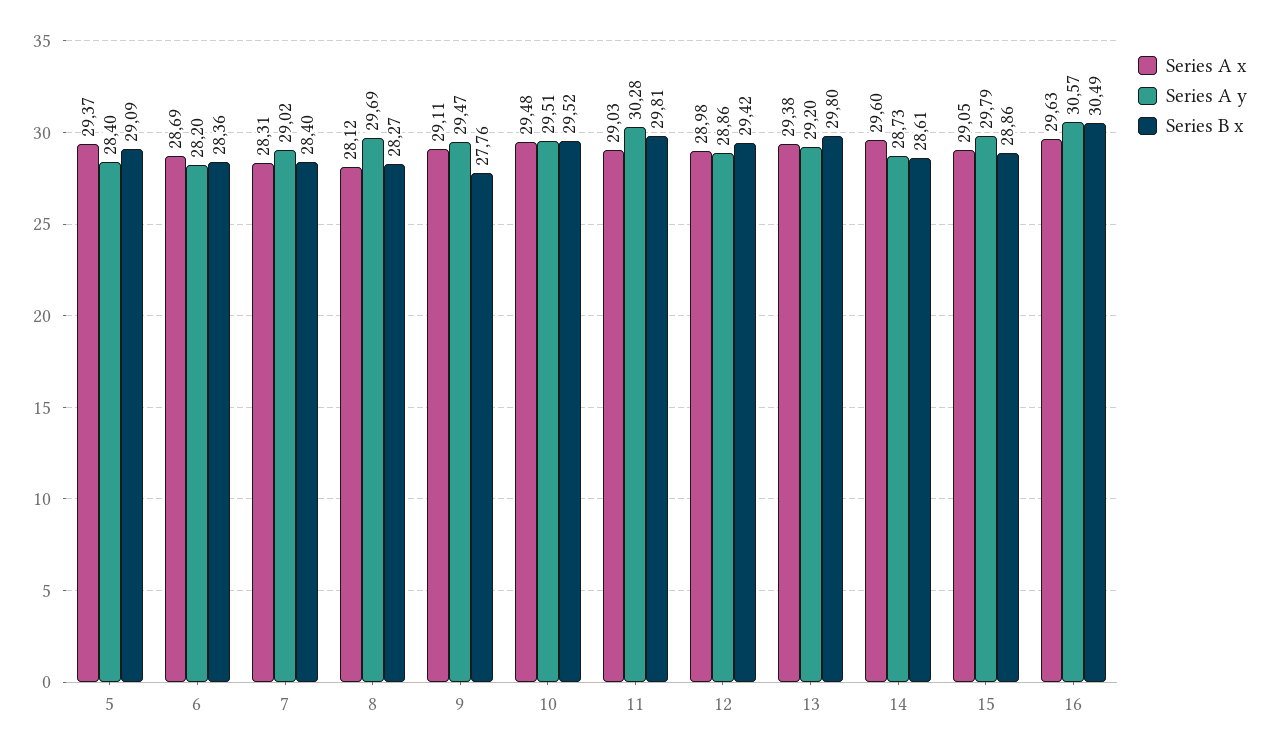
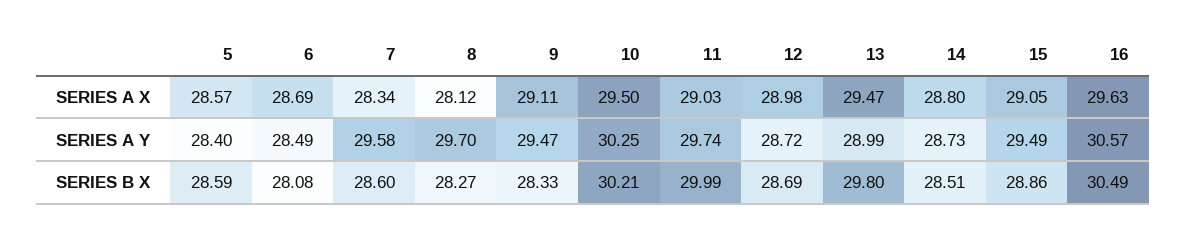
Series A x, 5: 29.37 -> 28.57
Series B x, 5: 29.09 -> 28.59
Series A y, 6: 28.2 -> 28.49
Series B x, 6: 28.36 -> 28.08
Series A x, 7: 28.31 -> 28.34
Series A y, 7: 29.02 -> 29.58
Series B x, 7: 28.4 -> 28.6
Series A y, 8: 29.69 -> 29.7
Series B x, 9: 27.76 -> 28.33
Series A x, 10: 29.48 -> 29.5
Series A y, 10: 29.51 -> 30.25
Series B x, 10: 29.52 -> 30.21
Series A y, 11: 30.28 -> 29.74
Series B x, 11: 29.81 -> 29.99
Series A y, 12: 28.86 -> 28.72
Series B x, 12: 29.42 -> 28.69
Series A x, 13: 29.38 -> 29.47
Series A y, 13: 29.2 -> 28.99
Series A x, 14: 29.6 -> 28.8
Series B x, 14: 28.61 -> 28.51
Series A y, 15: 29.79 -> 29.49

